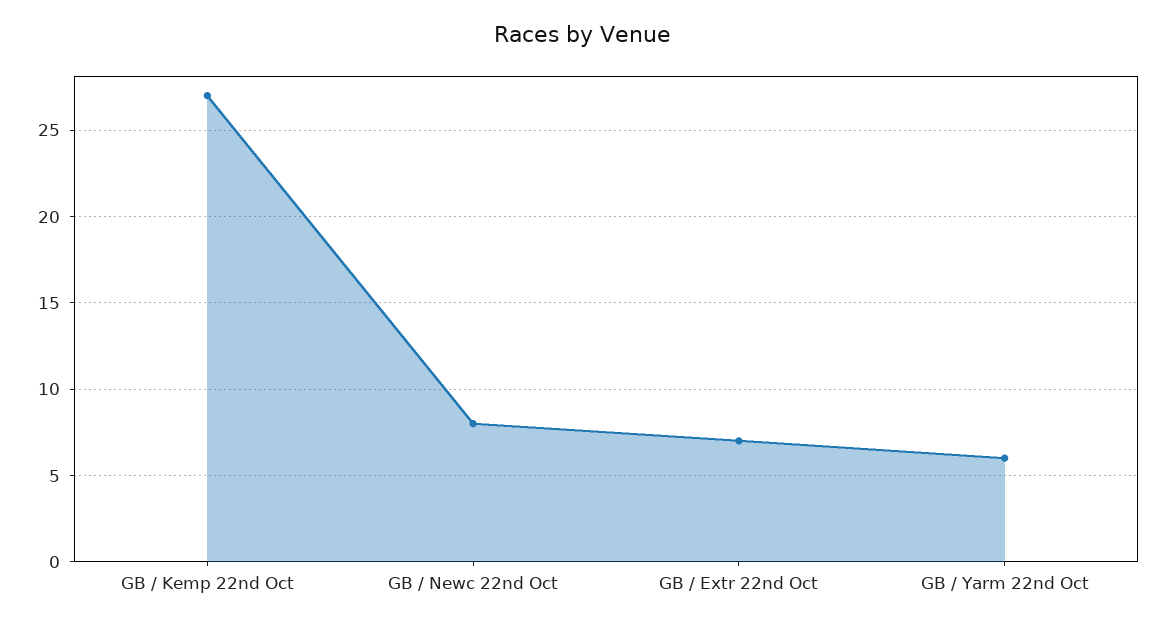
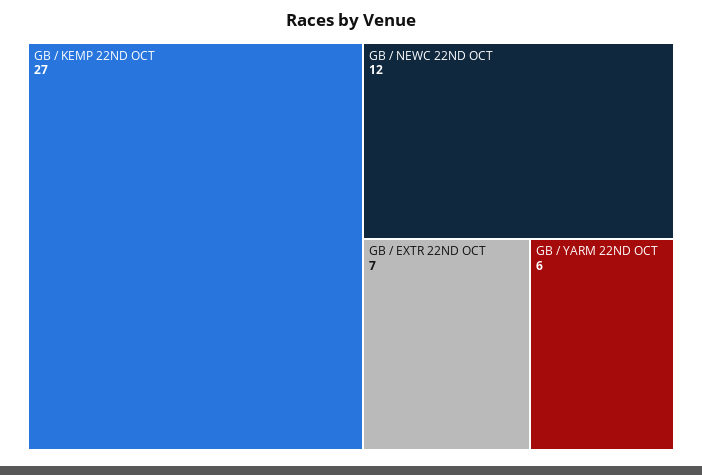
GB / Newc 22nd Oct: 8 -> 12

